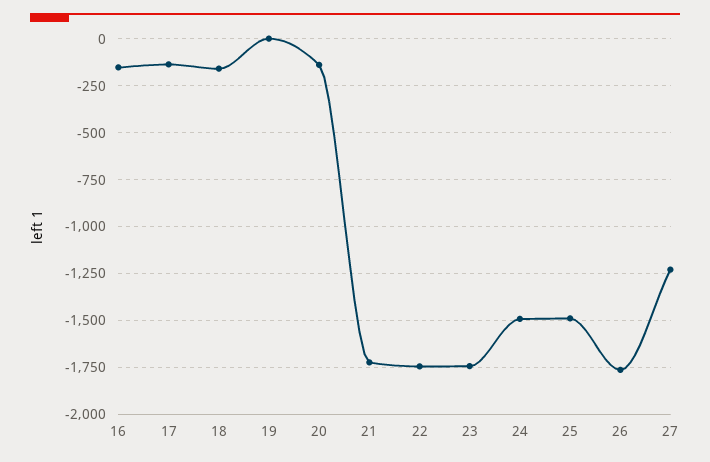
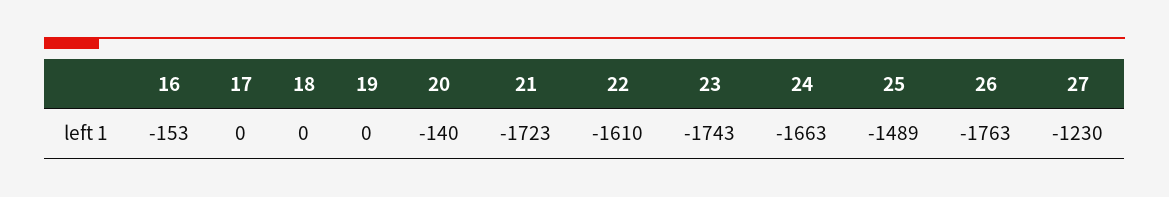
17: -150 -> 0
18: -150 -> 0
22: -1750 -> -1610
24: -1500 -> -1663

